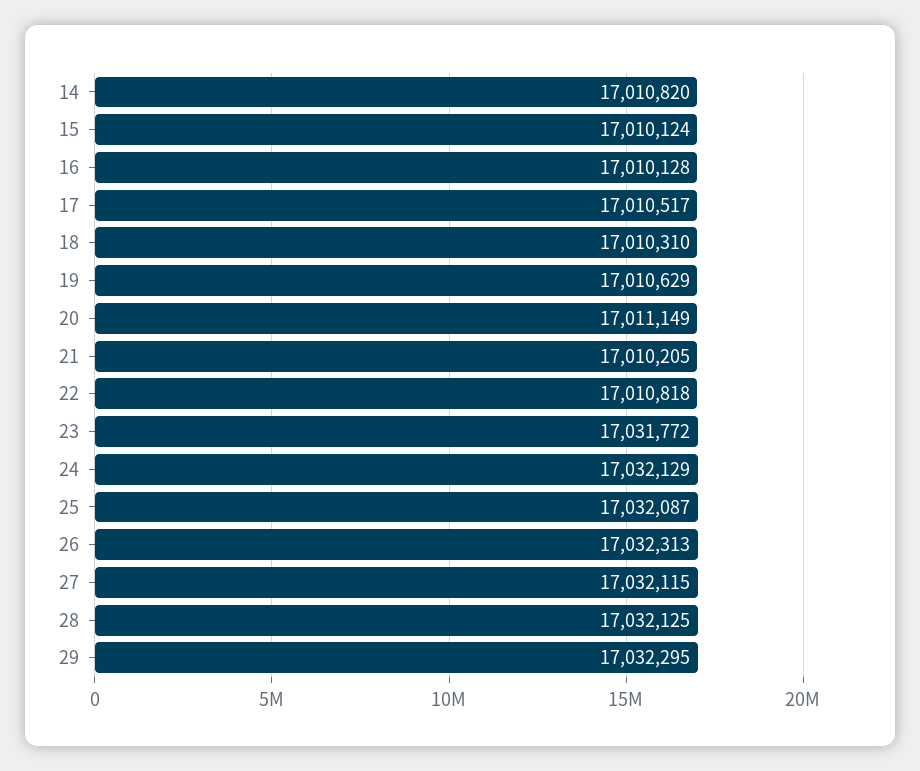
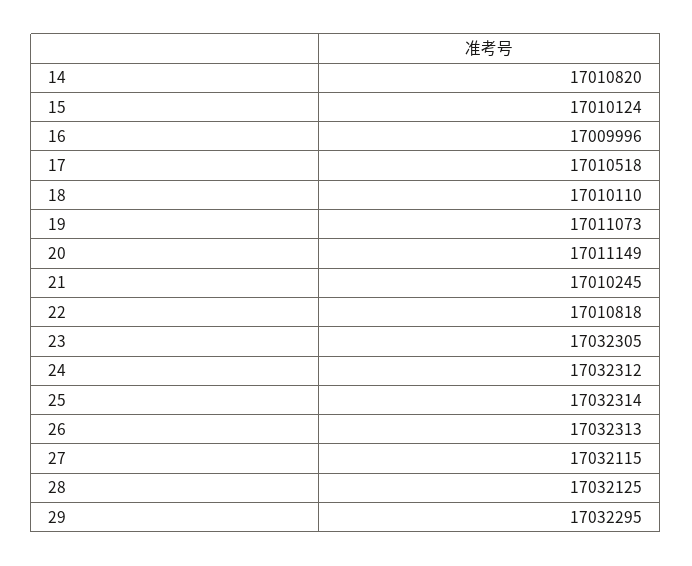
16: 17010128 -> 17009996
17: 17010517 -> 17010518
18: 17010310 -> 17010110
19: 17010629 -> 17011073
21: 17010205 -> 17010245
23: 17031772 -> 17032305
24: 17032129 -> 17032312
25: 17032087 -> 17032314

